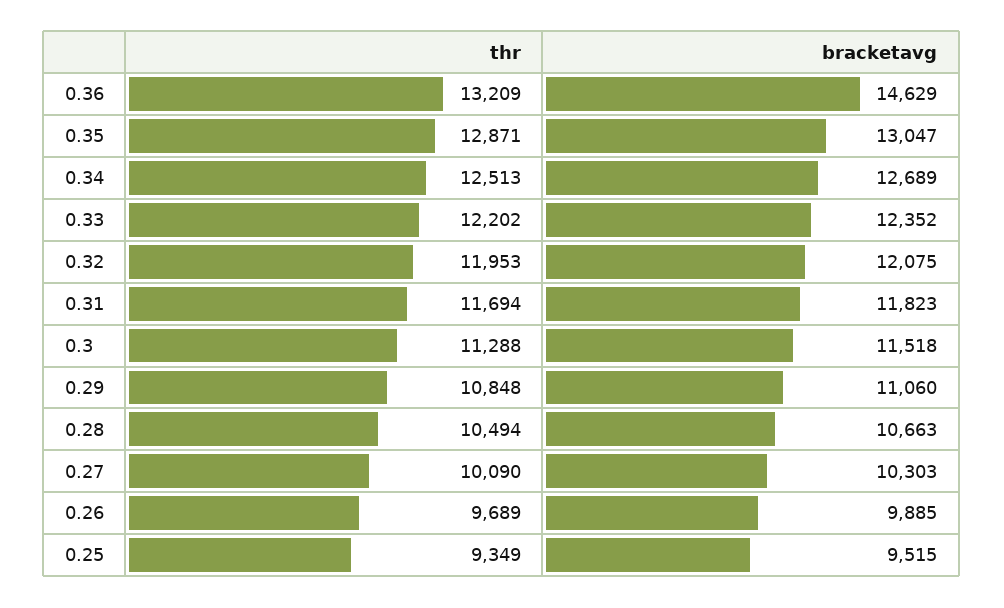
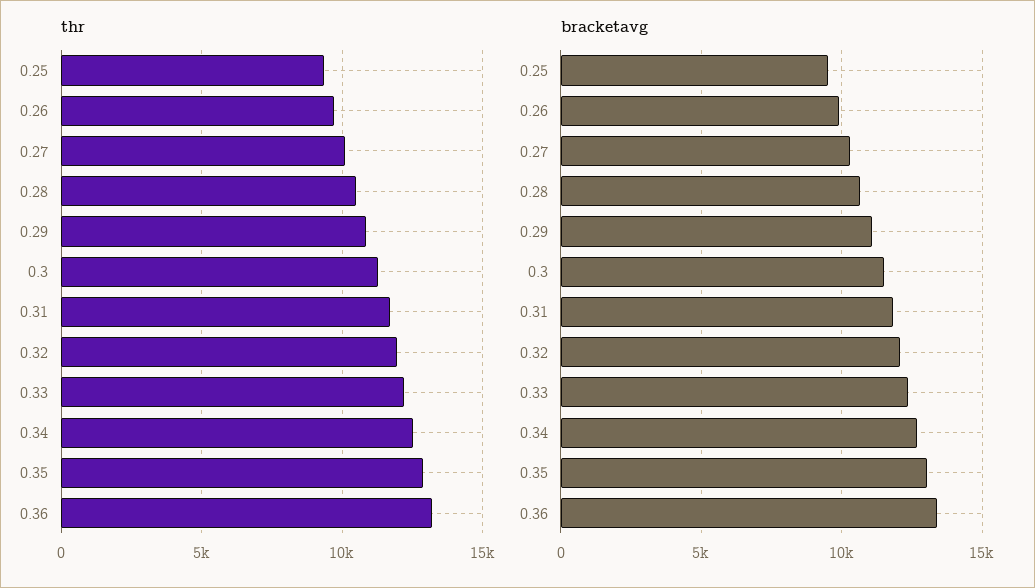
bracketavg, 0.36: 14629 -> 13500

